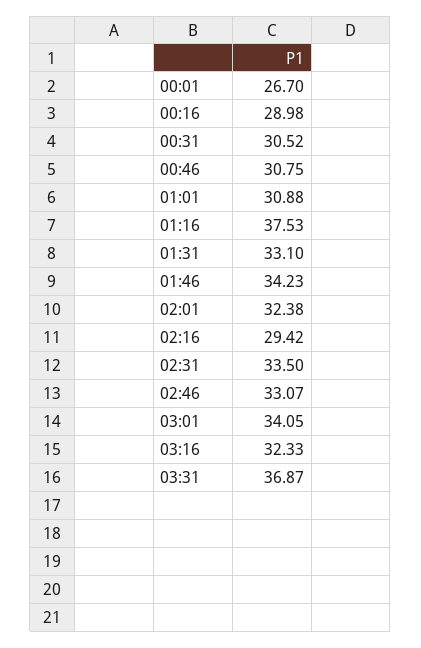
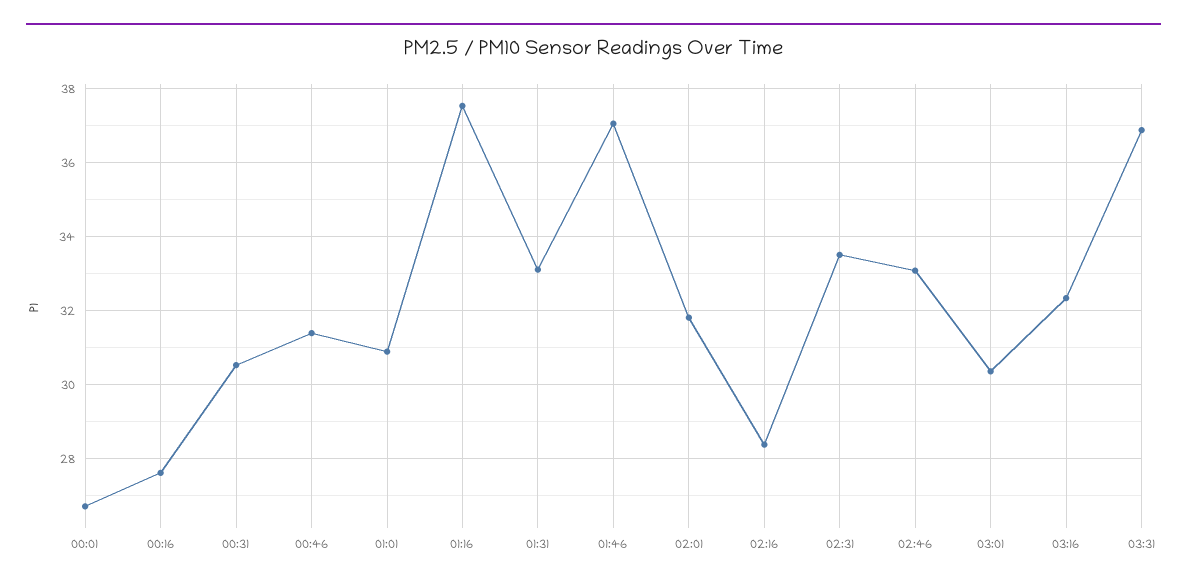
00:16: 28.98 -> 27.6
00:46: 30.75 -> 31.4
01:46: 34.23 -> 37
02:01: 32.38 -> 31.8
02:16: 29.42 -> 28.4
03:01: 34.05 -> 30.4

